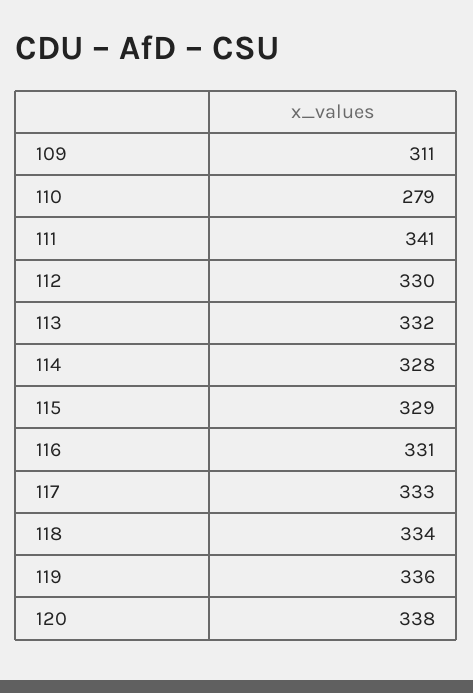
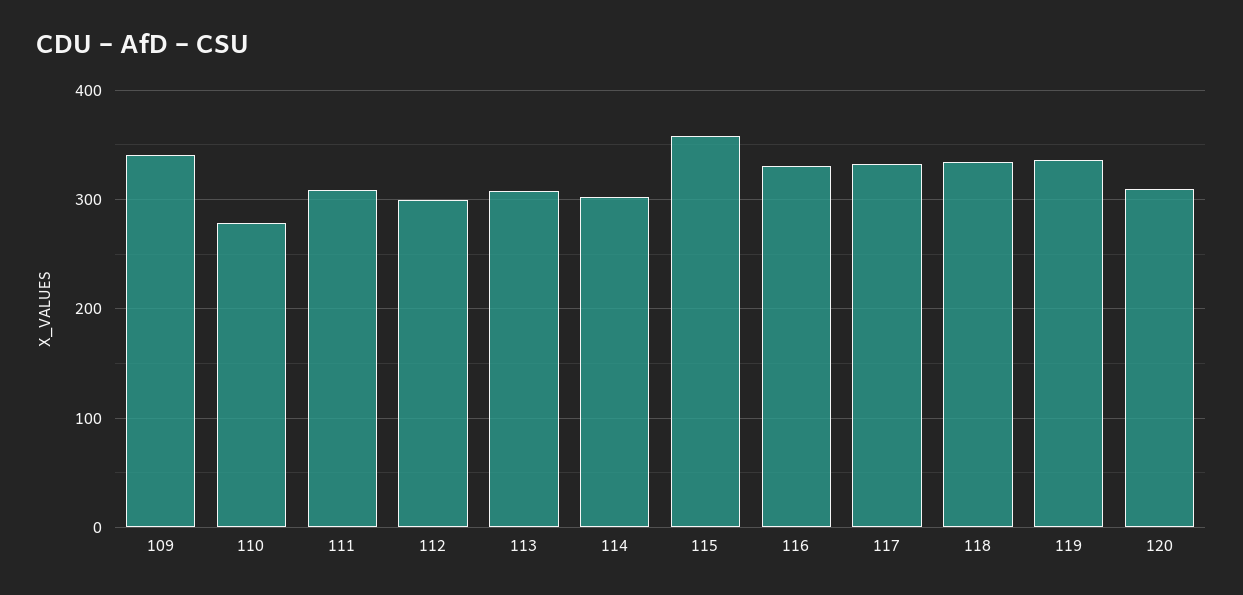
109: 311 -> 340
111: 341 -> 310
112: 330 -> 300
113: 332 -> 310
114: 328 -> 300
115: 329 -> 360
120: 338 -> 310

